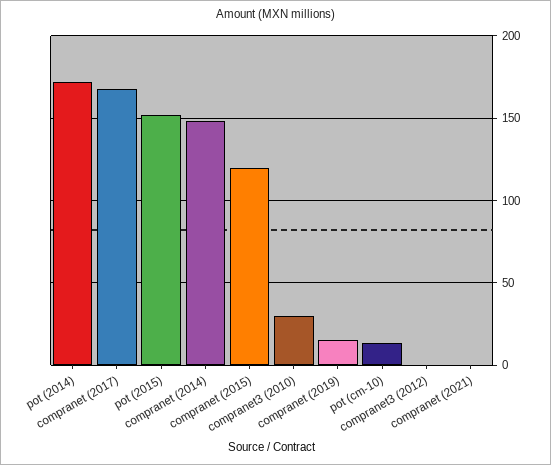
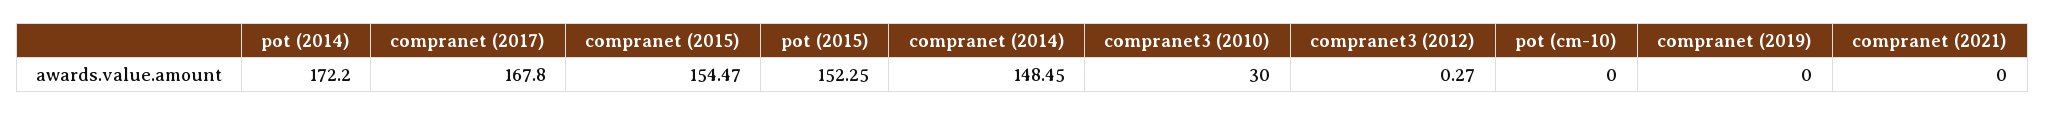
compranet (2015): 120 -> 154.47
compranet (2019): 15 -> 0
pot (cm-10): 15 -> 0

